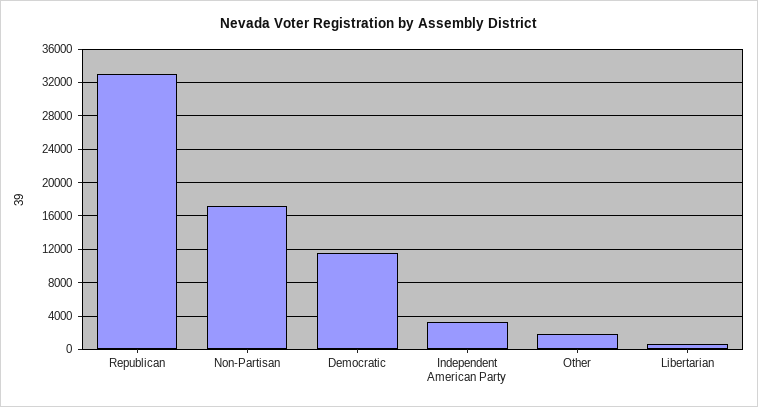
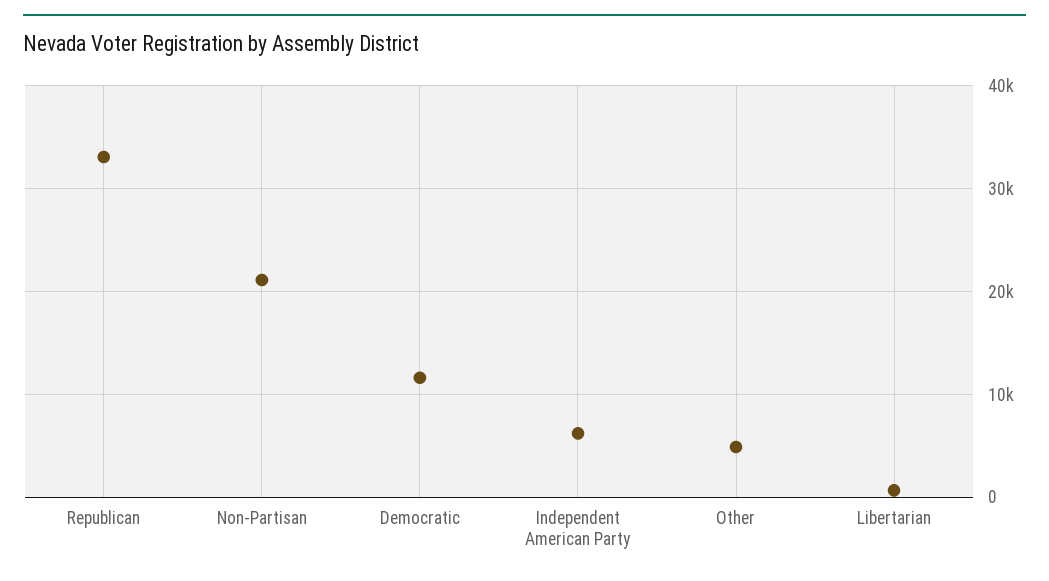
Non-Partisan: 17000 -> 21000
Independent American Party: 3000 -> 6000
Other: 2000 -> 5000

